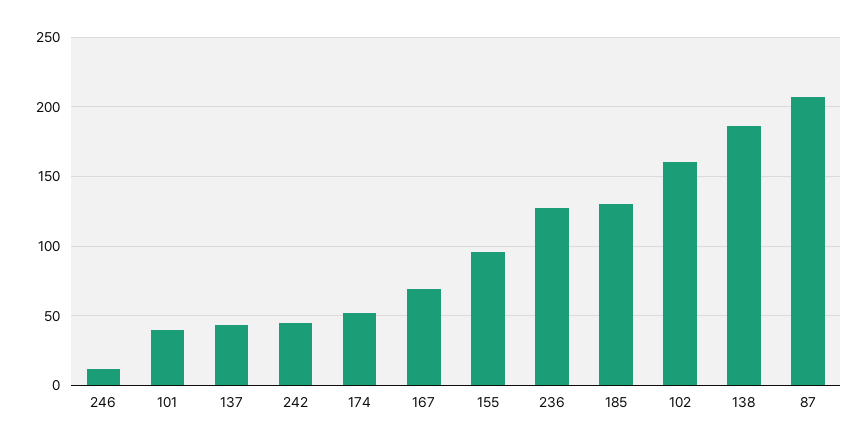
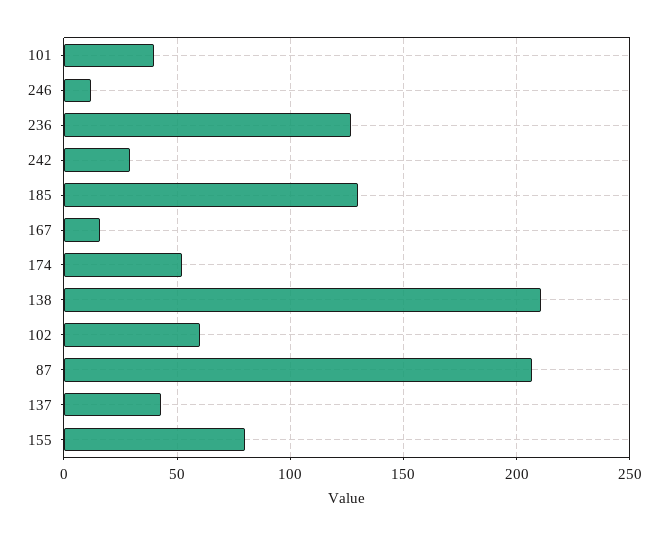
242: 45 -> 30
167: 70 -> 15
155: 95 -> 80
102: 160 -> 60
138: 185 -> 210

